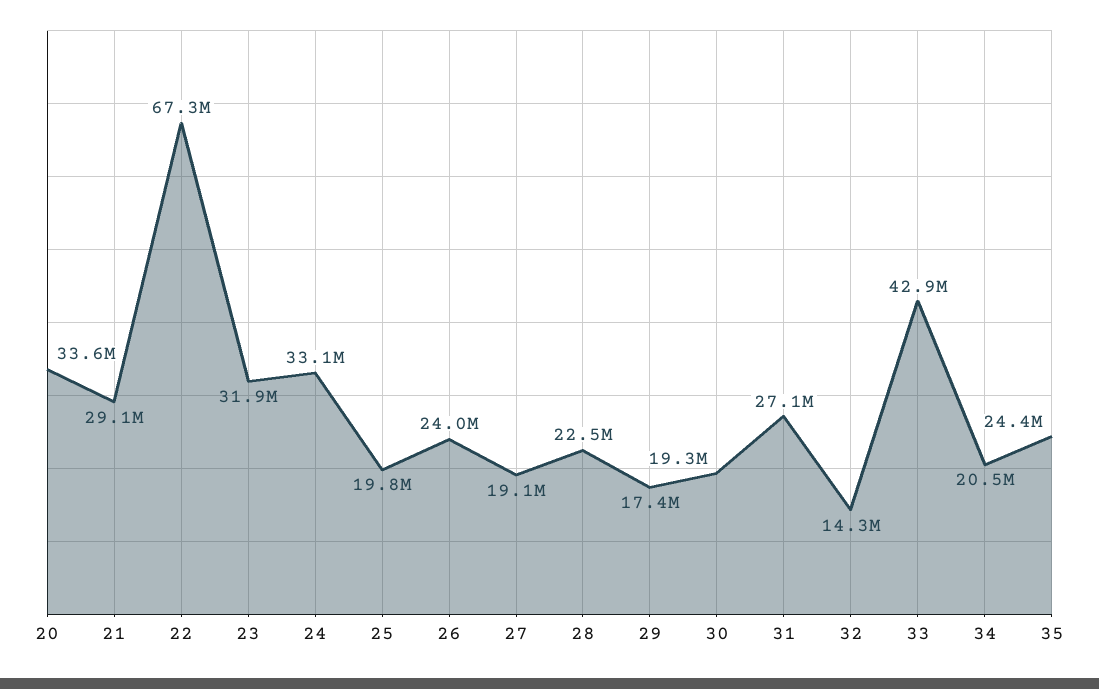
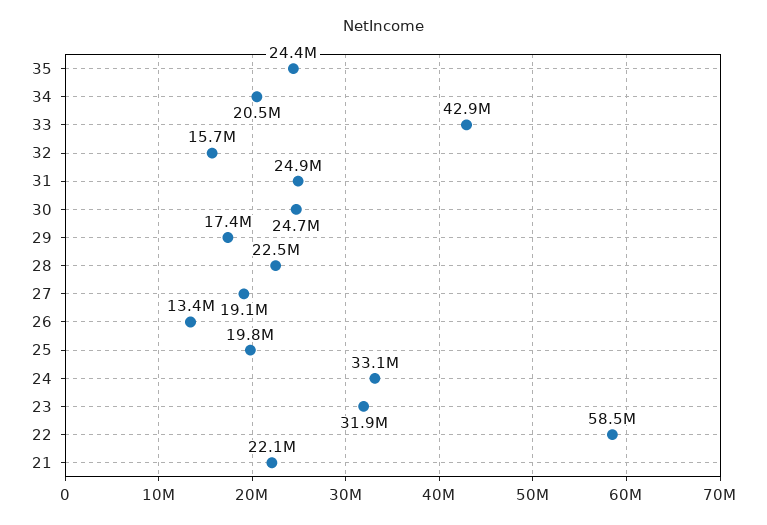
20: 33600000 -> none
21: 29100000 -> 22100000
22: 67300000 -> 58500000
26: 24000000 -> 13400000
30: 19300000 -> 24700000
31: 27100000 -> 24900000
32: 14300000 -> 15700000

